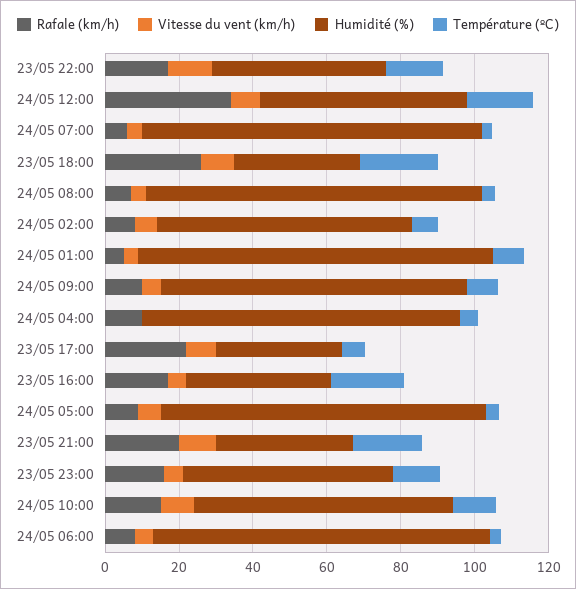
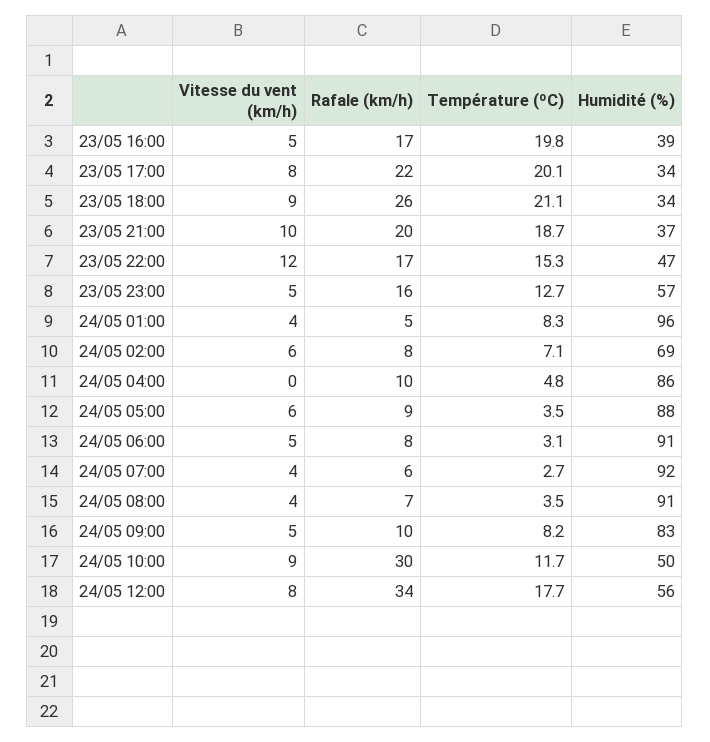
Température (ºC), 23/05 17:00: 5 -> 20.1
Rafale (km/h), 24/05 10:00: 15 -> 30
Humidité (%), 24/05 10:00: 70 -> 50

